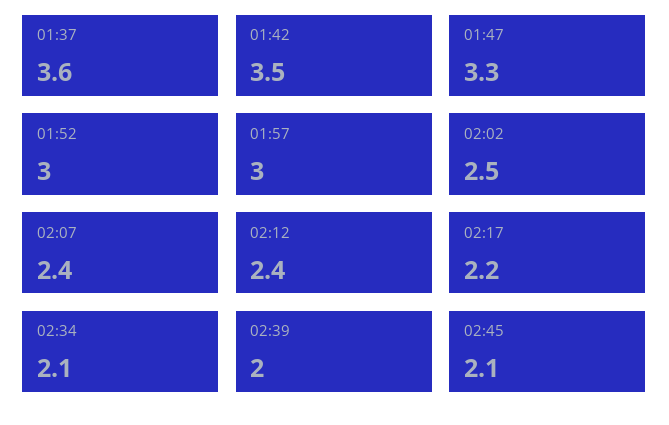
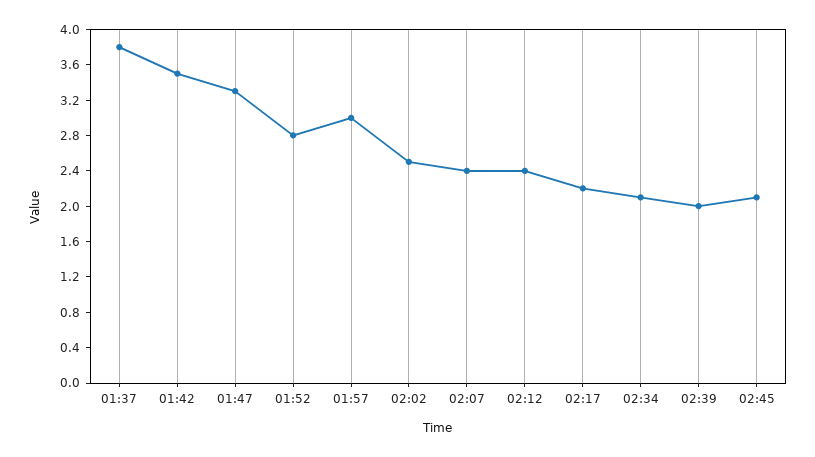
01:37: 3.6 -> 3.8
01:52: 3 -> 2.8

